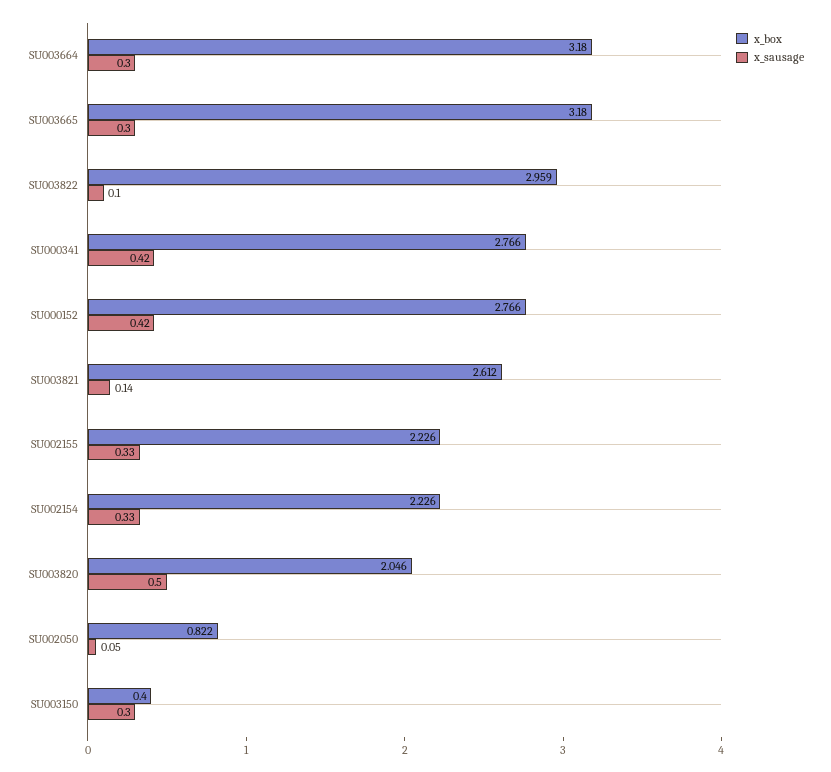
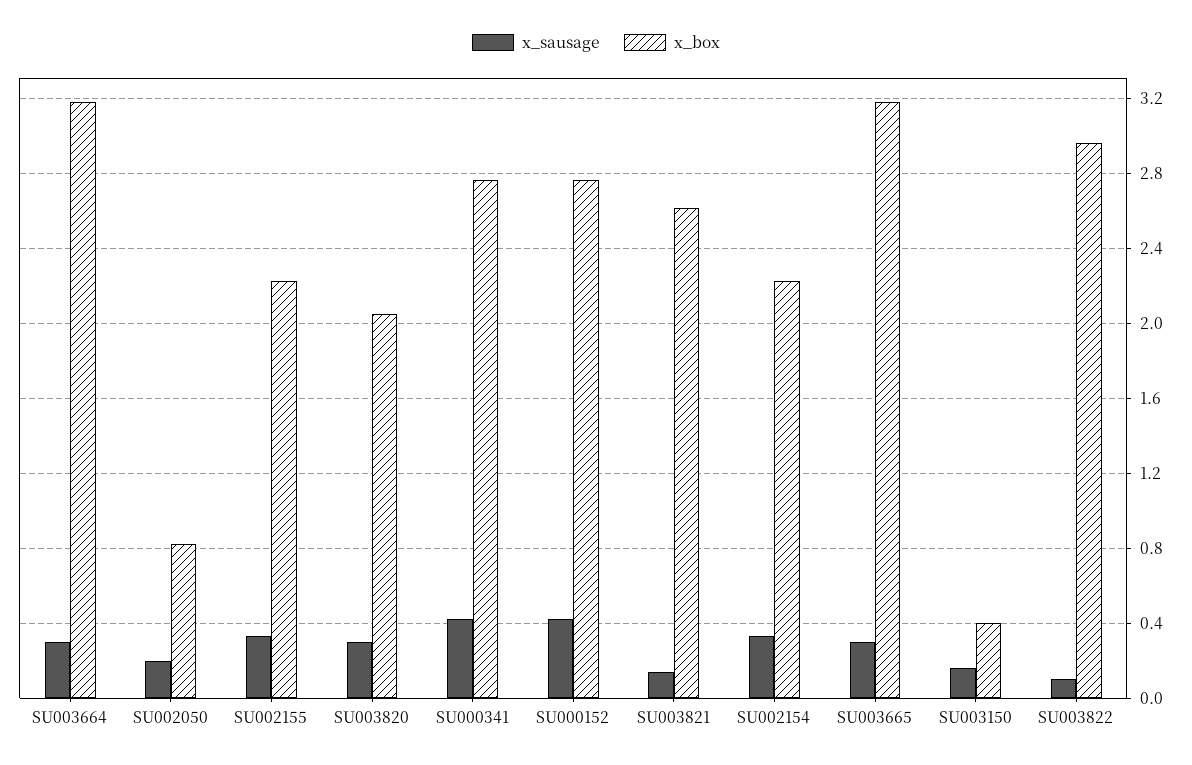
x_sausage, SU003820: 0.5 -> 0.3
x_sausage, SU002050: 0.05 -> 0.2
x_sausage, SU003150: 0.3 -> 0.15

